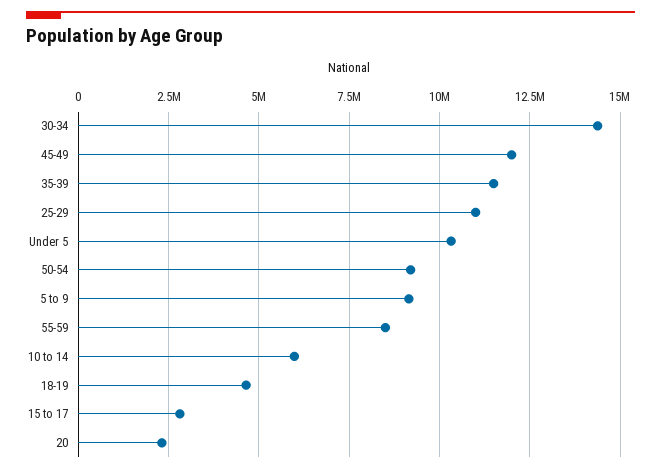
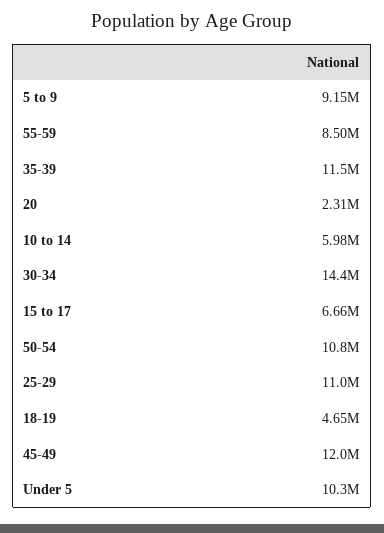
50-54: 9250000 -> 10800000
15 to 17: 2750000 -> 6660000

